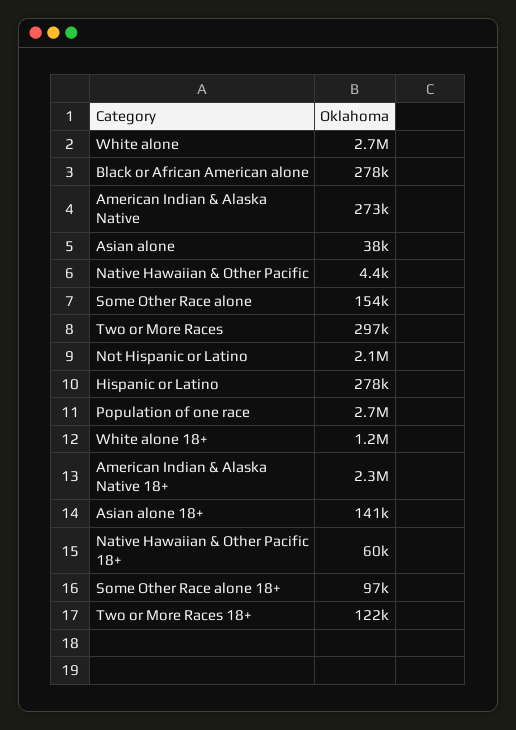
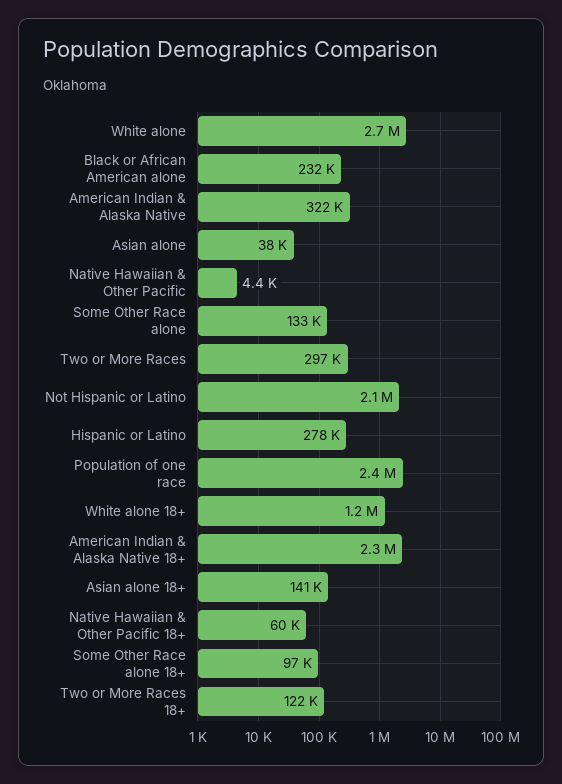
Black or African American alone: 278000 -> 232000
American Indian & Alaska Native: 273000 -> 322000
Some Other Race alone: 154000 -> 133000
Population of one race: 2700000 -> 2400000

